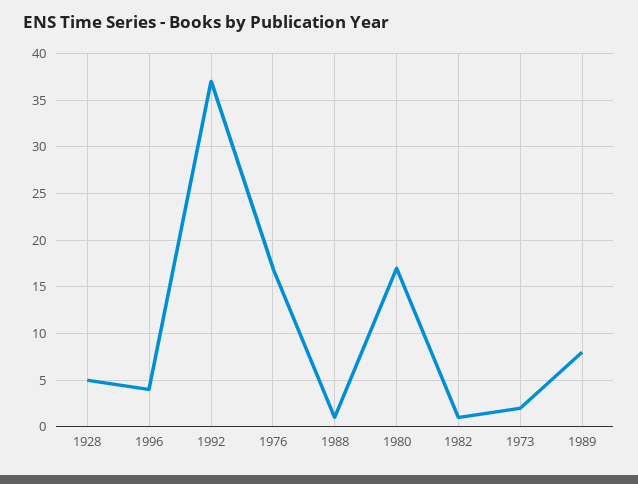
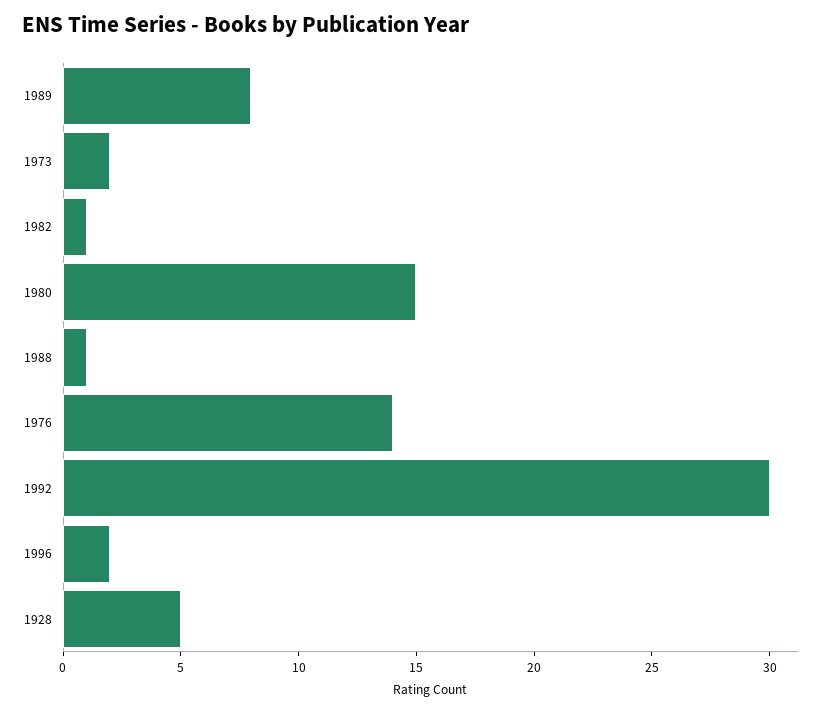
1996: 4 -> 2
1992: 37 -> 30
1976: 17 -> 14
1980: 17 -> 15

